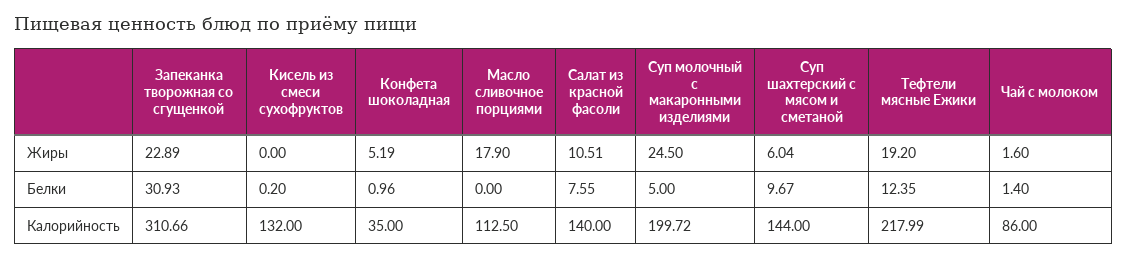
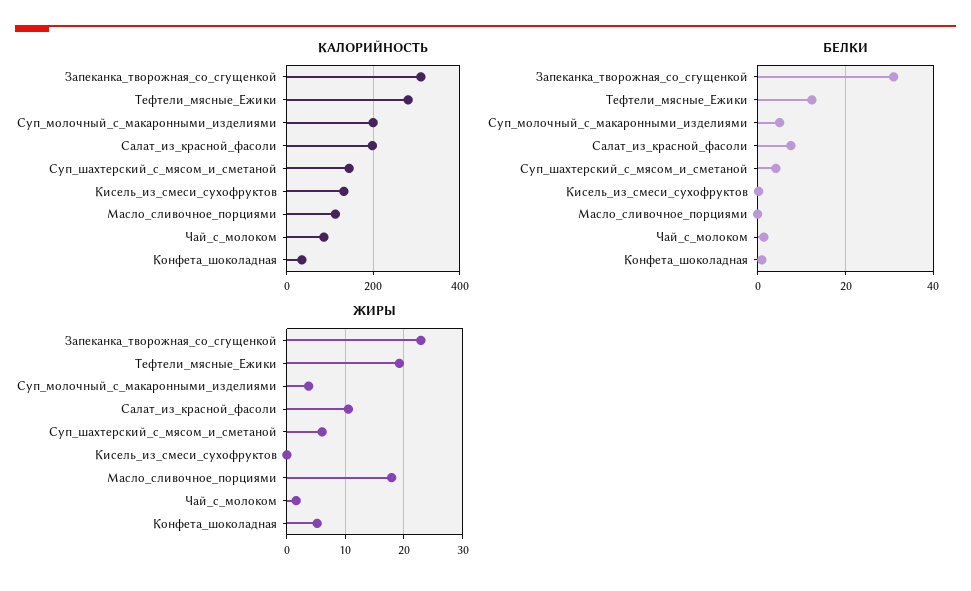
Жиры, Суп молочный с макаронными изделиями: 24.5 -> 4
Белки, Суп шахтерский с мясом и сметаной: 9.67 -> 4
Калорийность, Салат из красной фасоли: 140 -> 200
Калорийность, Тефтели мясные Ежики: 217.99 -> 280

